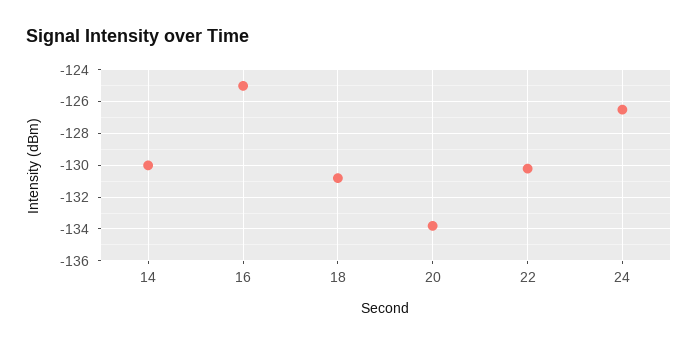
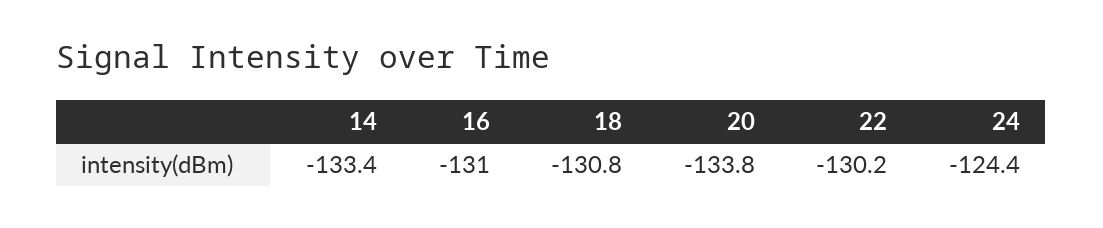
14: -130 -> -133.4
16: -125 -> -131
24: -126.5 -> -124.4

